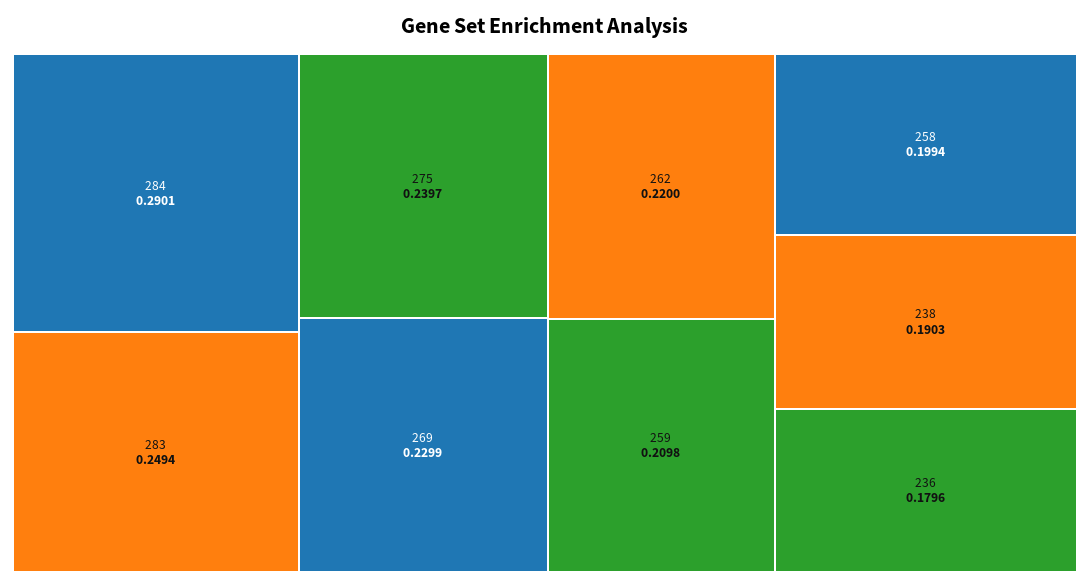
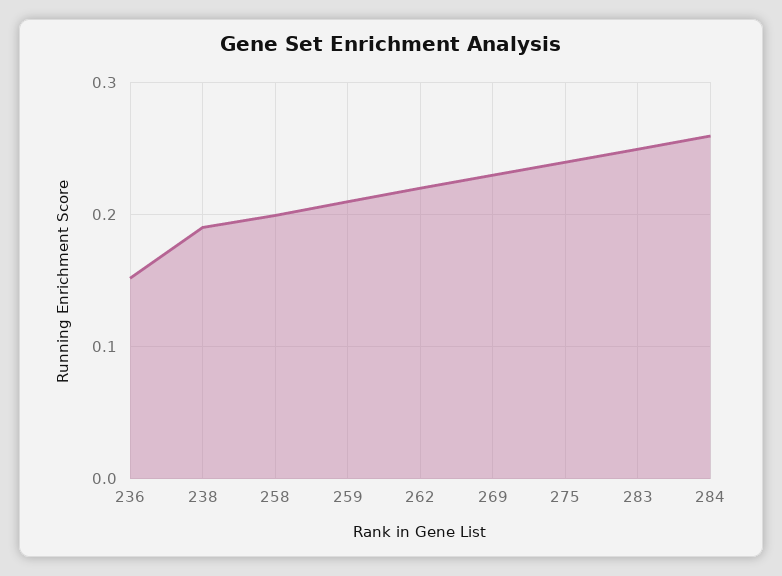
284: 0.2901 -> 0.26
236: 0.1796 -> 0.15

